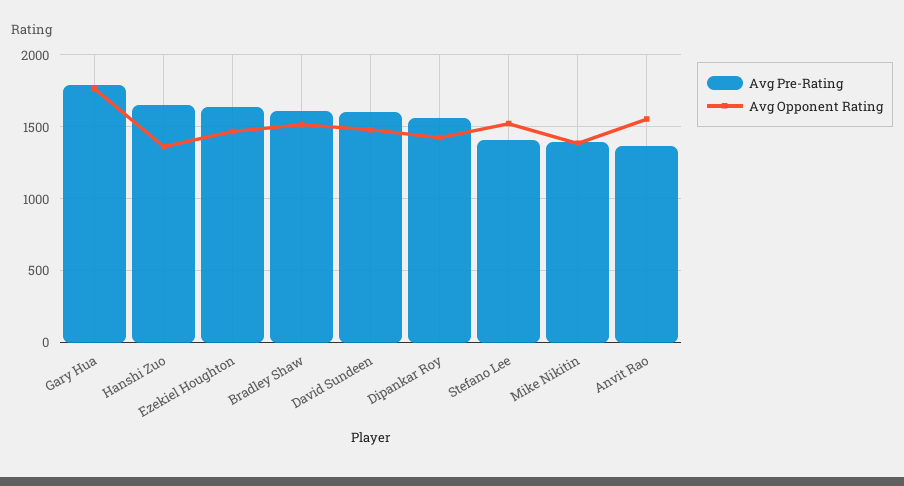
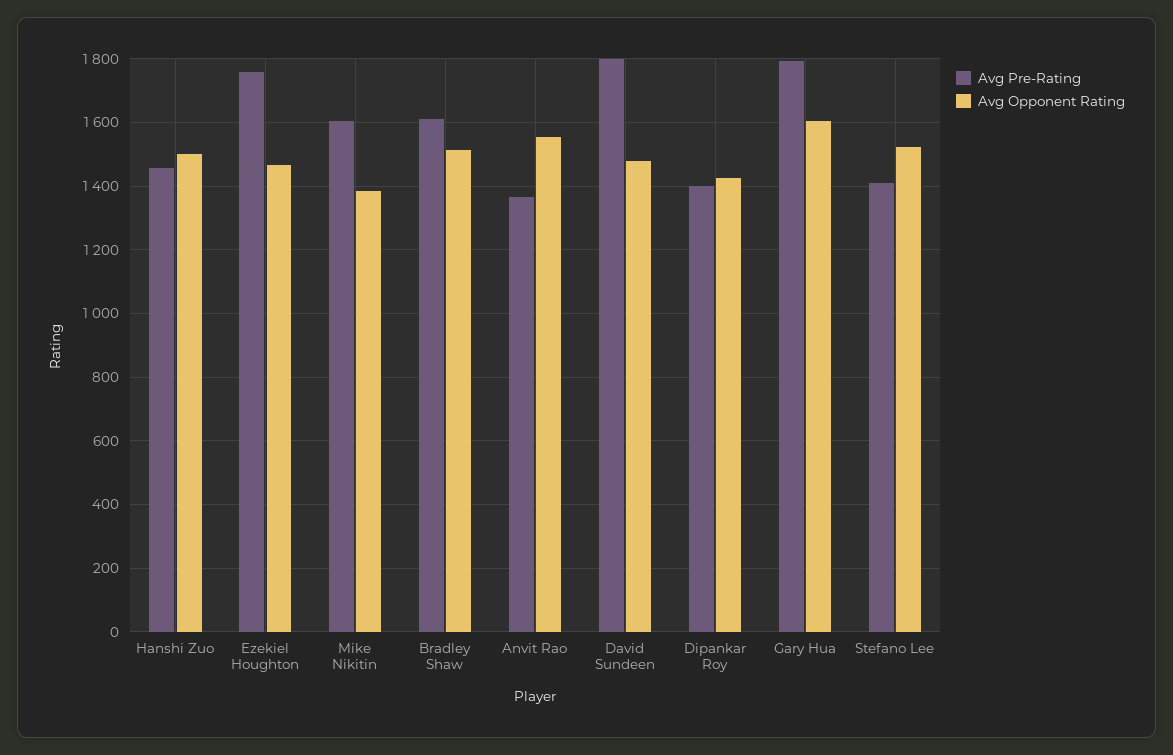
Avg Opponent Rating, Gary Hua: 1750 -> 1600
Avg Pre-Rating, Hanshi Zuo: 1650 -> 1460
Avg Opponent Rating, Hanshi Zuo: 1350 -> 1500
Avg Pre-Rating, Ezekiel Houghton: 1650 -> 1760
Avg Pre-Rating, David Sundeen: 1600 -> 1800
Avg Pre-Rating, Dipankar Roy: 1550 -> 1400
Avg Pre-Rating, Mike Nikitin: 1400 -> 1600

